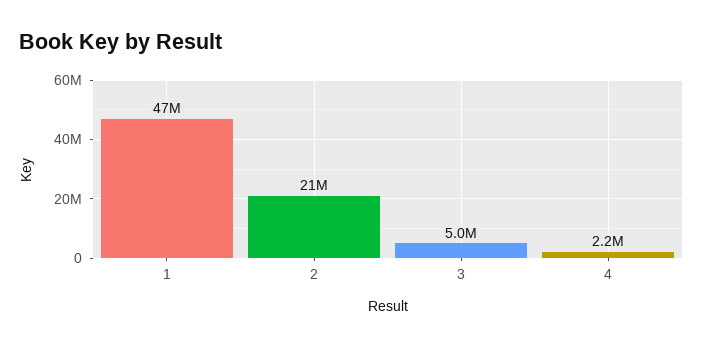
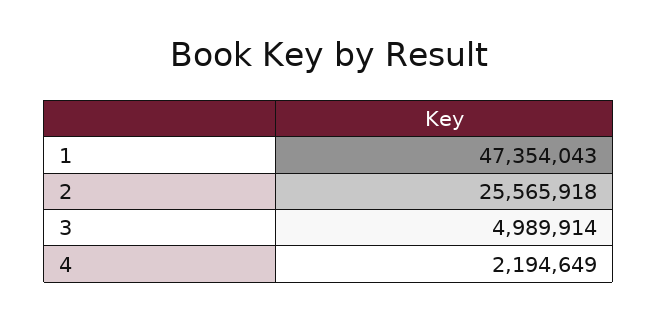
2: 21000000 -> 25565918

